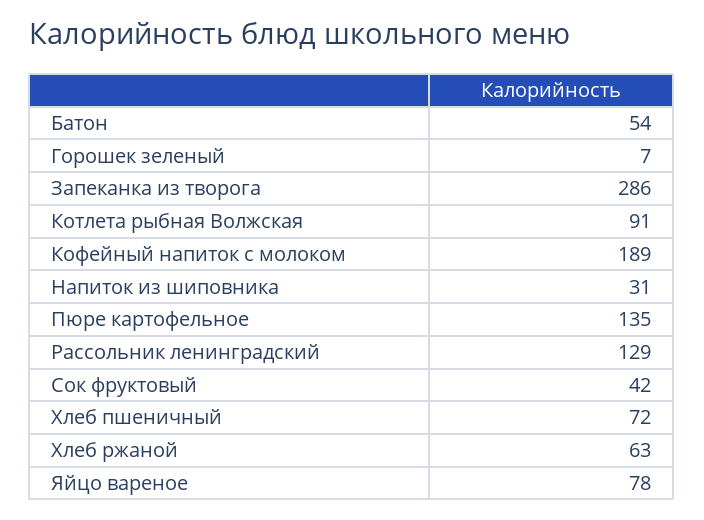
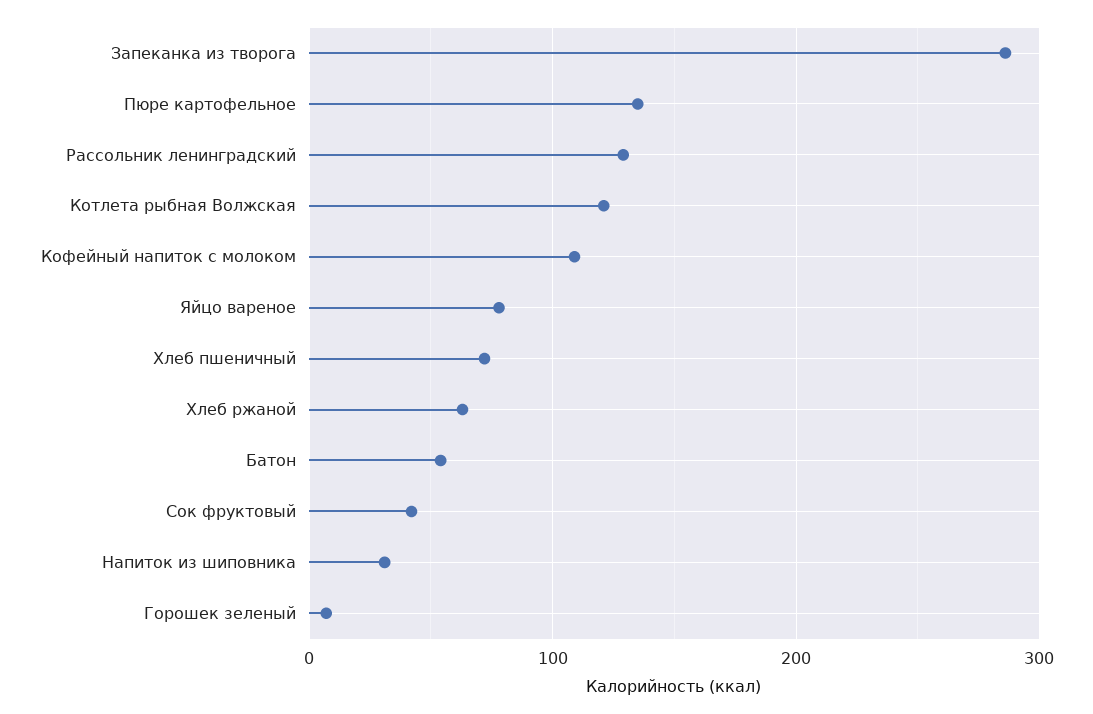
Котлета рыбная Волжская: 91 -> 120
Кофейный напиток с молоком: 189 -> 110

